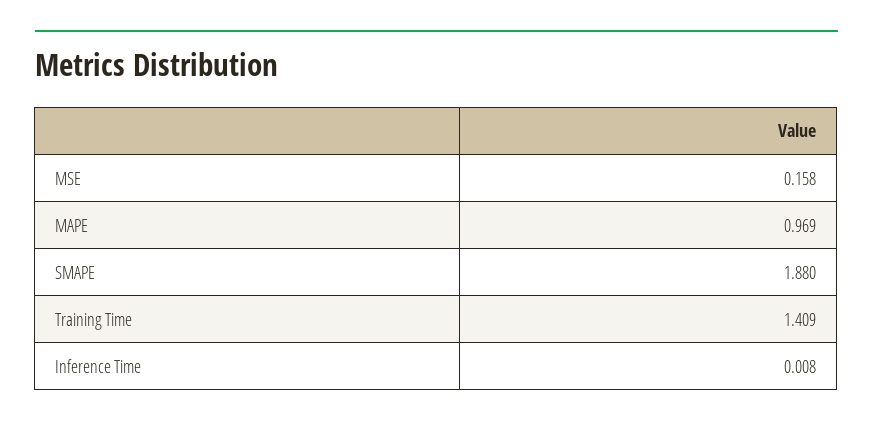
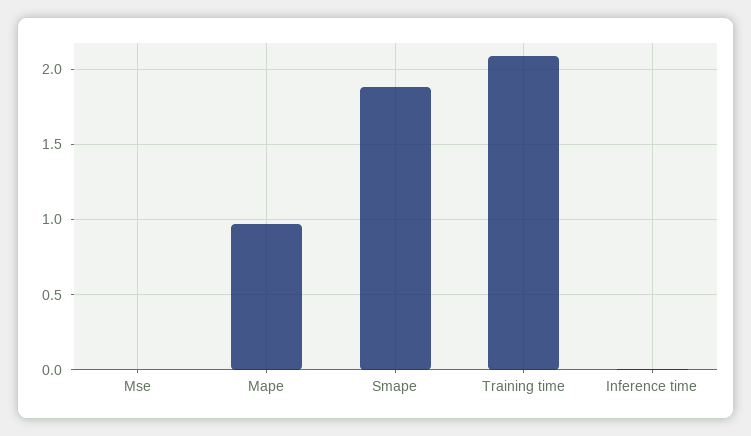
MSE: 0.158 -> 0
Training Time: 1.409 -> 2.1

